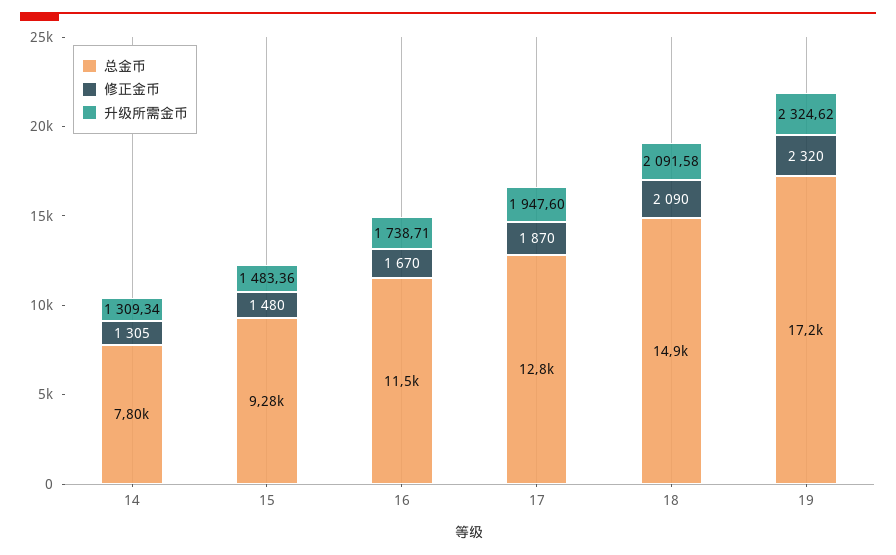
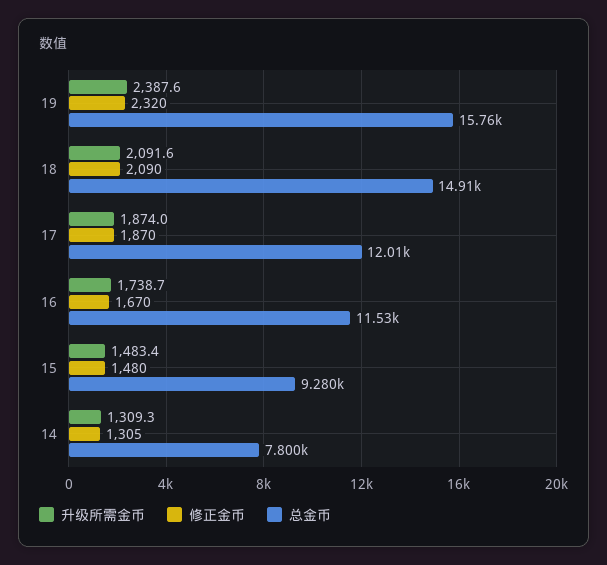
总金币, 17: 12800 -> 12010
升级所需金币, 17: 1947.6 -> 1874
总金币, 19: 17200 -> 15760
升级所需金币, 19: 2324.62 -> 2387.6

